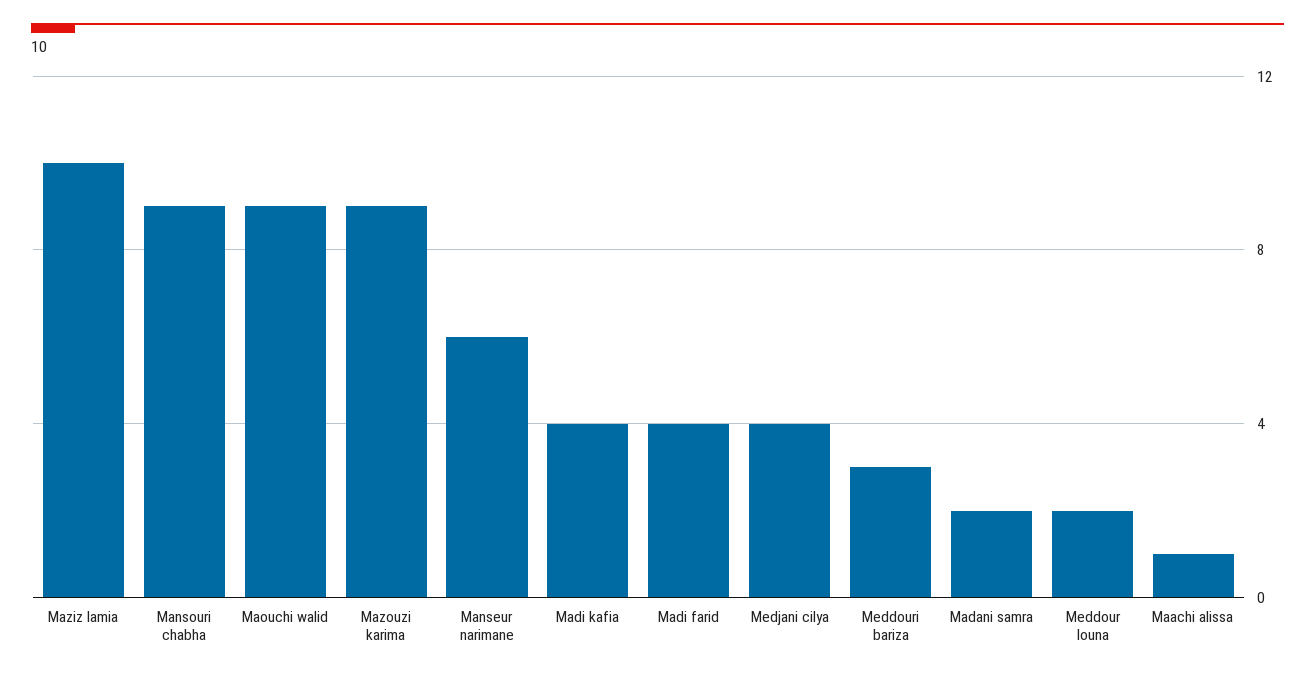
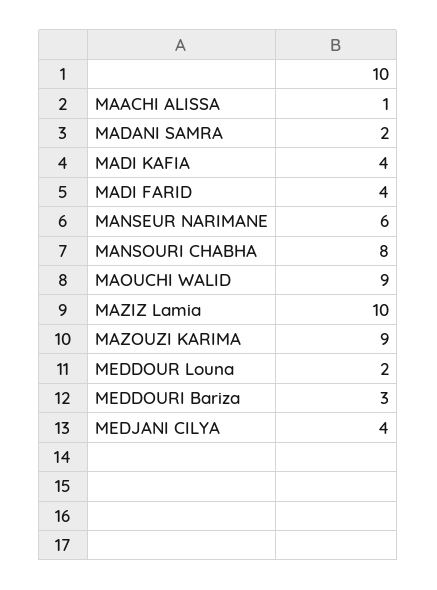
Mansouri chabha: 9 -> 8

